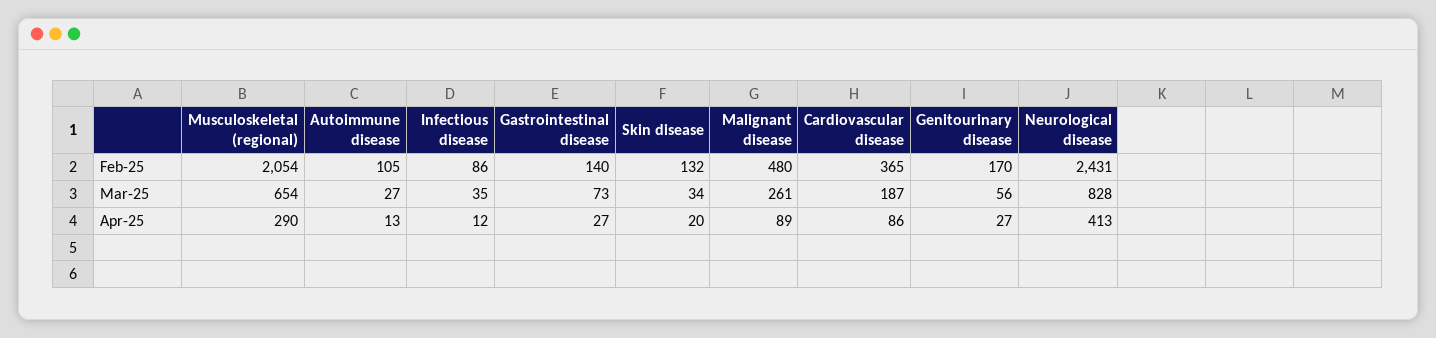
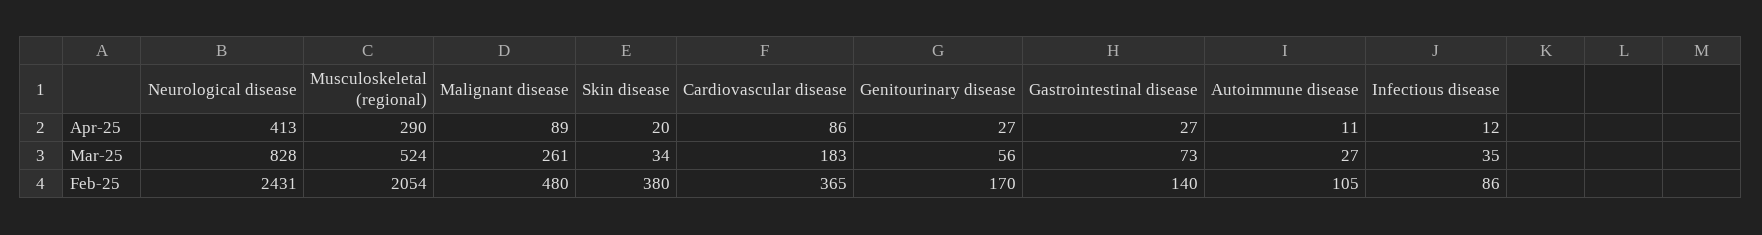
Skin disease, Feb-25: 132 -> 380
Musculoskeletal (regional), Mar-25: 654 -> 524
Cardiovascular disease, Mar-25: 187 -> 183
Autoimmune disease, Apr-25: 13 -> 11

